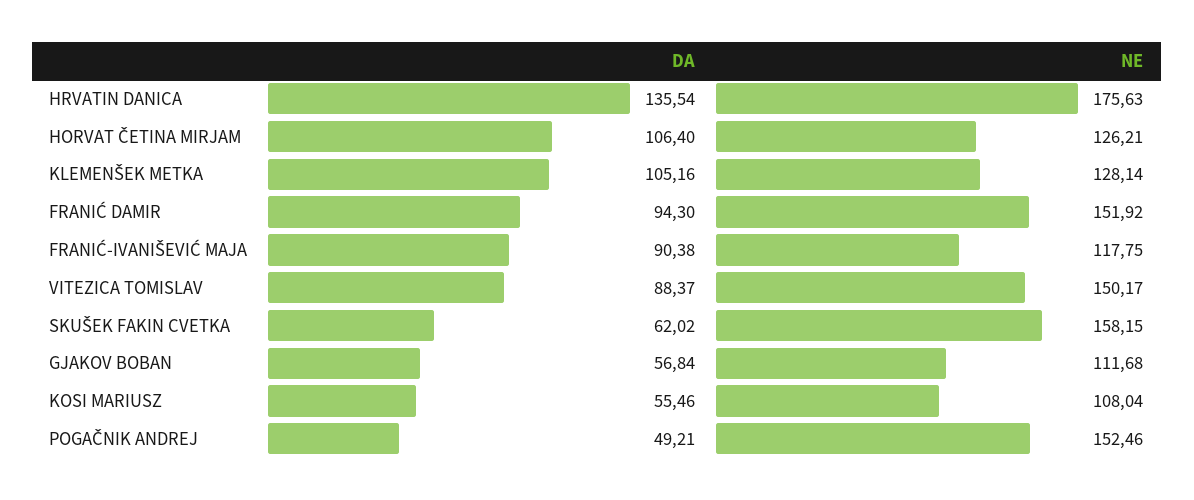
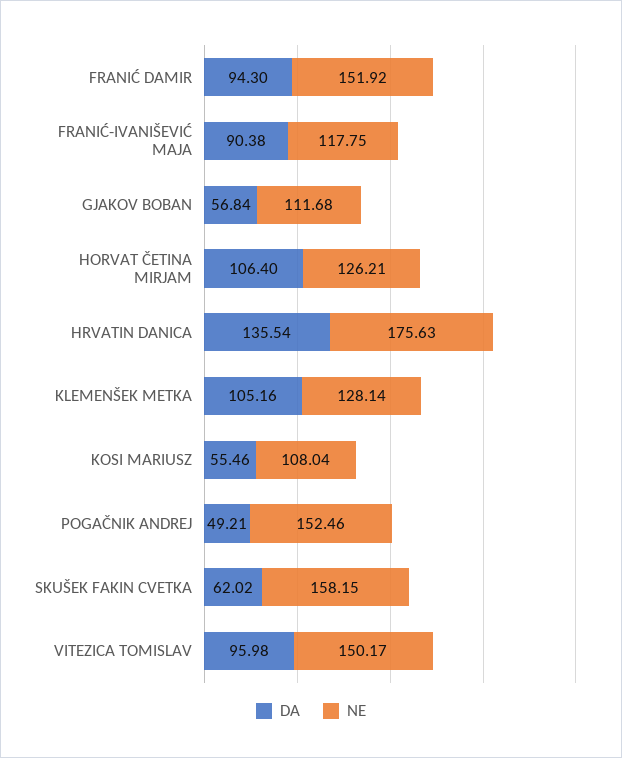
DA, VITEZICA TOMISLAV: 88.37 -> 95.98

